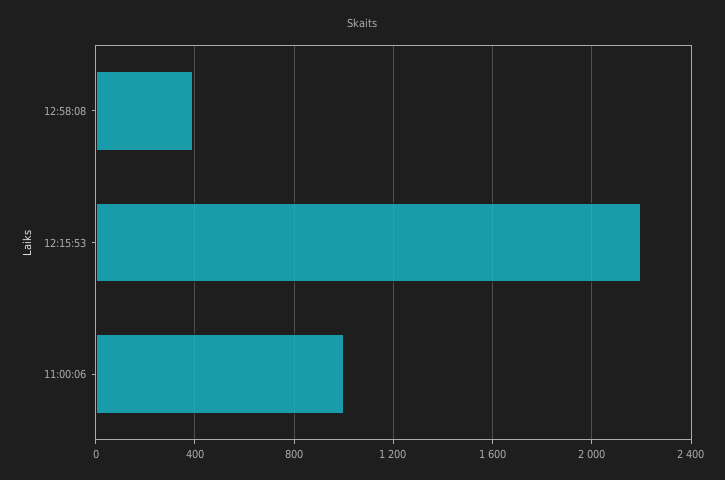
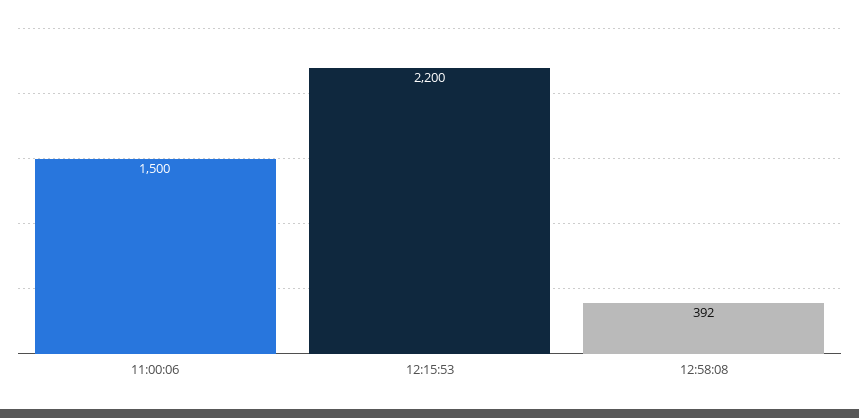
11:00:06: 1000 -> 1500

